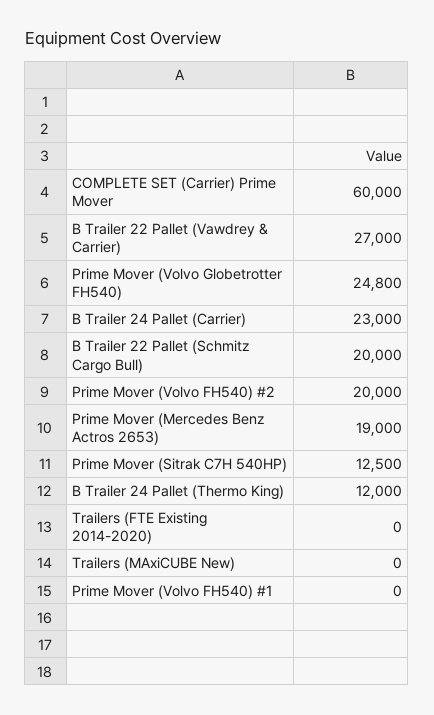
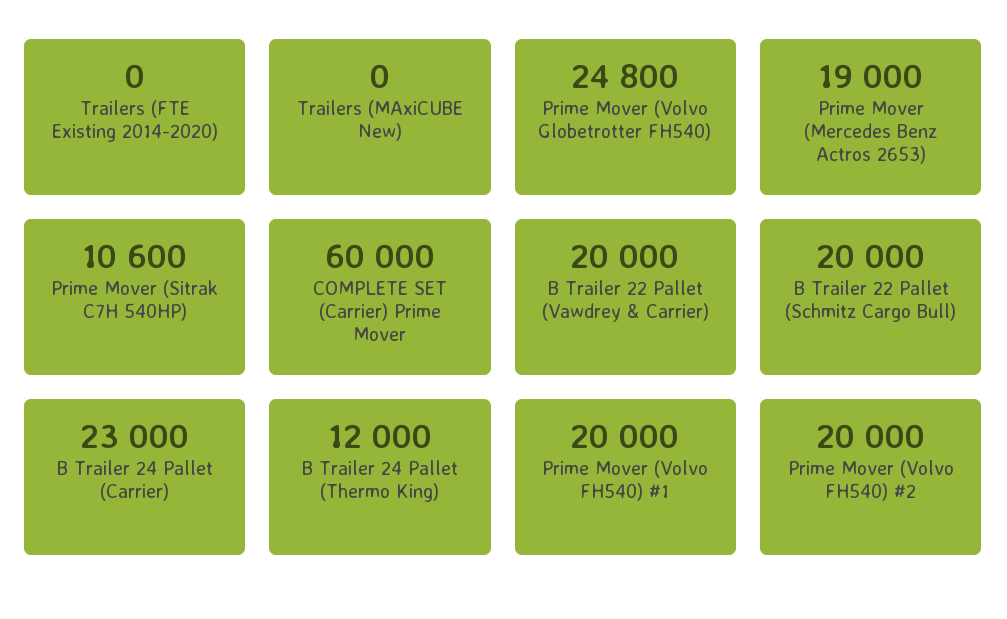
B Trailer 22 Pallet (Vawdrey & Carrier): 27000 -> 20000
Prime Mover (Sitrak C7H 540HP): 12500 -> 10600
Prime Mover (Volvo FH540) #1: 0 -> 20000

